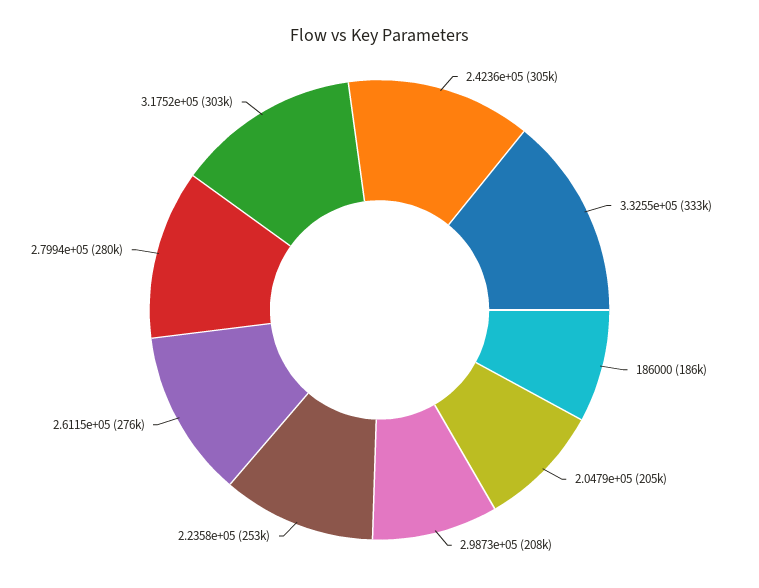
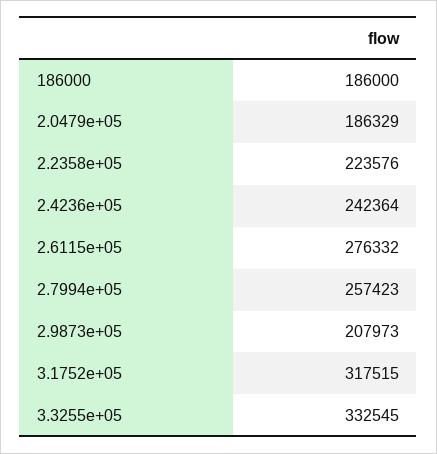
2.4236e+05: 305000 -> 242364
2.0479e+05: 205000 -> 186329
2.2358e+05: 253000 -> 223576
2.7994e+05: 280000 -> 257423
3.1752e+05: 303000 -> 317515

